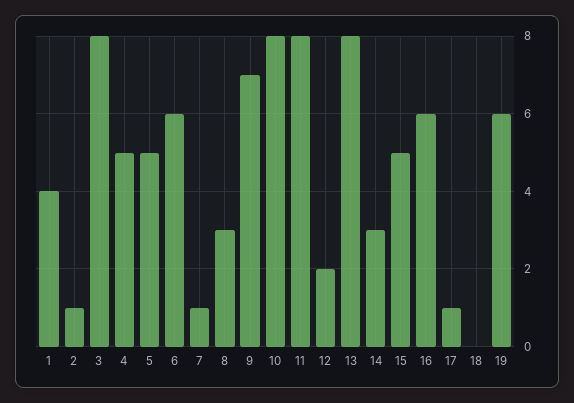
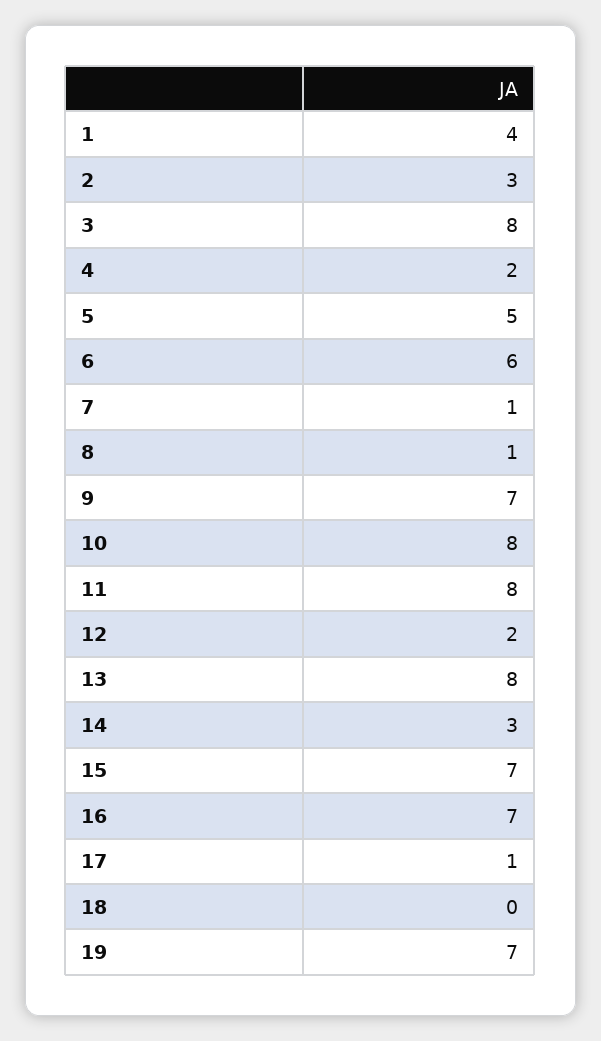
2: 1 -> 3
4: 5 -> 2
8: 3 -> 1
15: 5 -> 7
16: 6 -> 7
19: 6 -> 7

